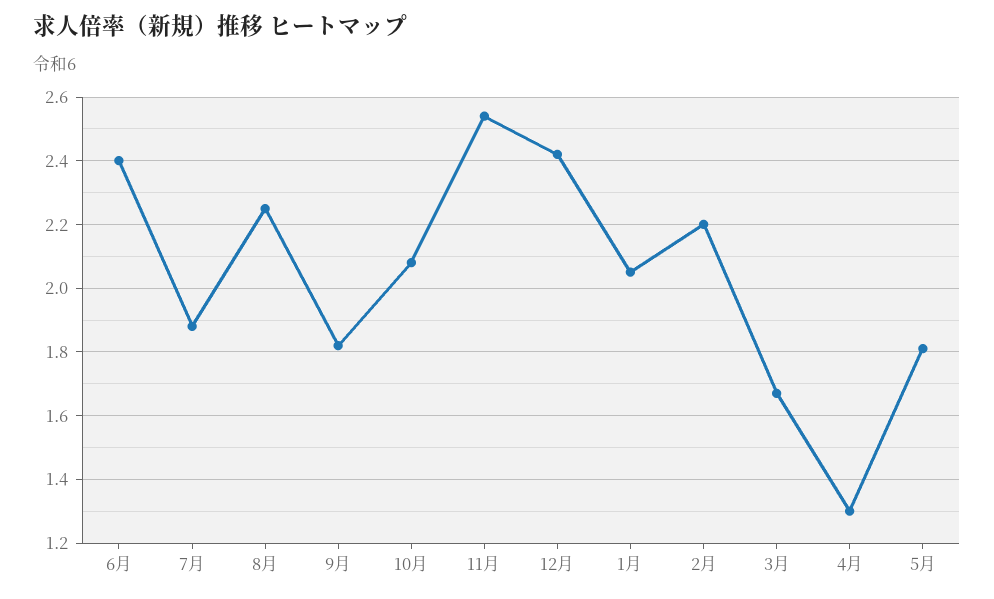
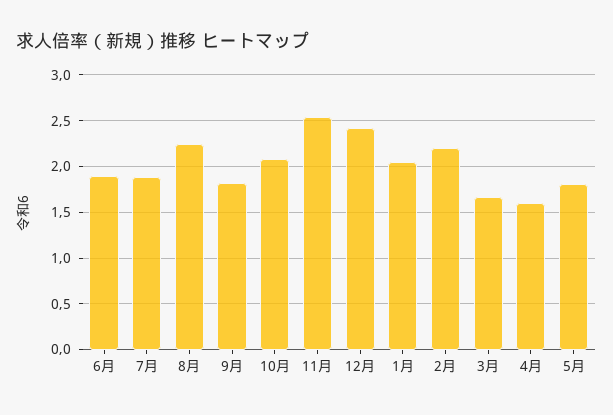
6月: 2.4 -> 1.9
4月: 1.3 -> 1.6

